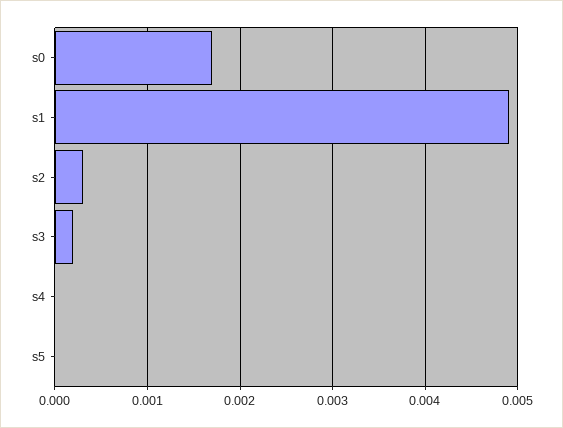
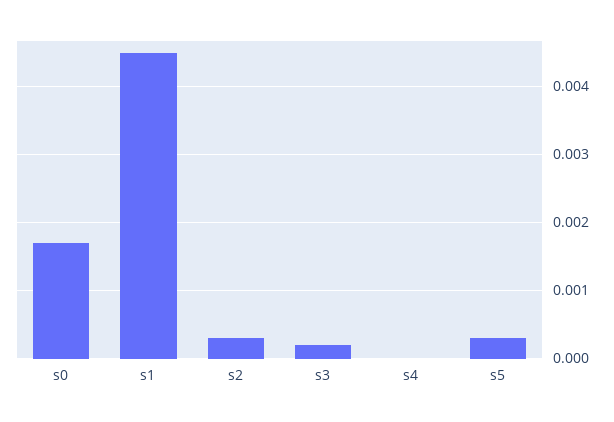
s1: 0.0049 -> 0.0045
s5: 0 -> 0.0003

